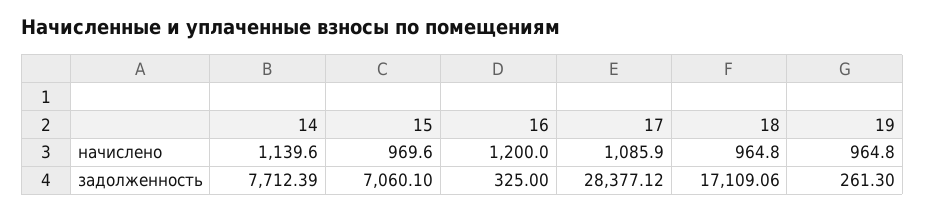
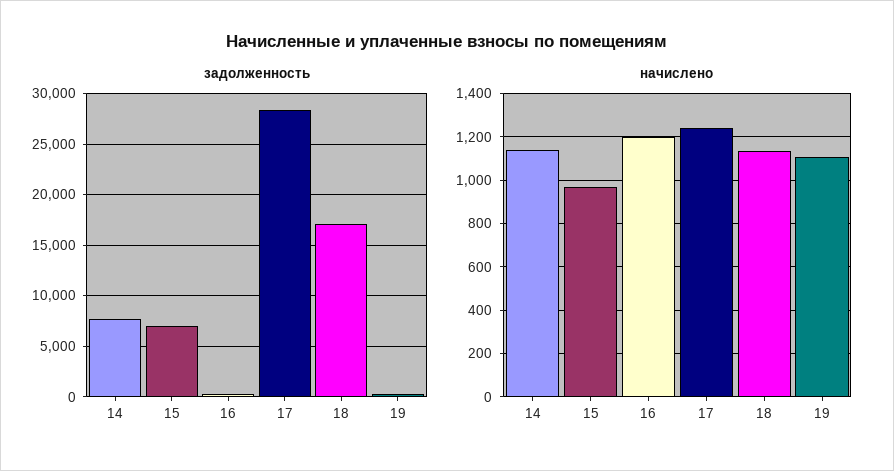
начислено, 17: 1085.9 -> 1250
начислено, 18: 964.8 -> 1150
начислено, 19: 964.8 -> 1100

